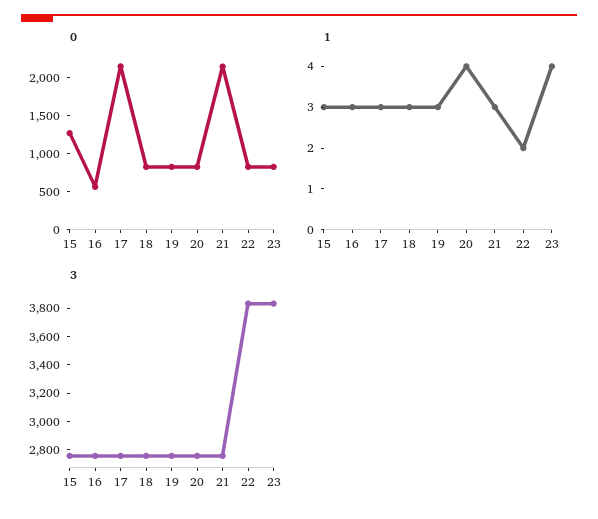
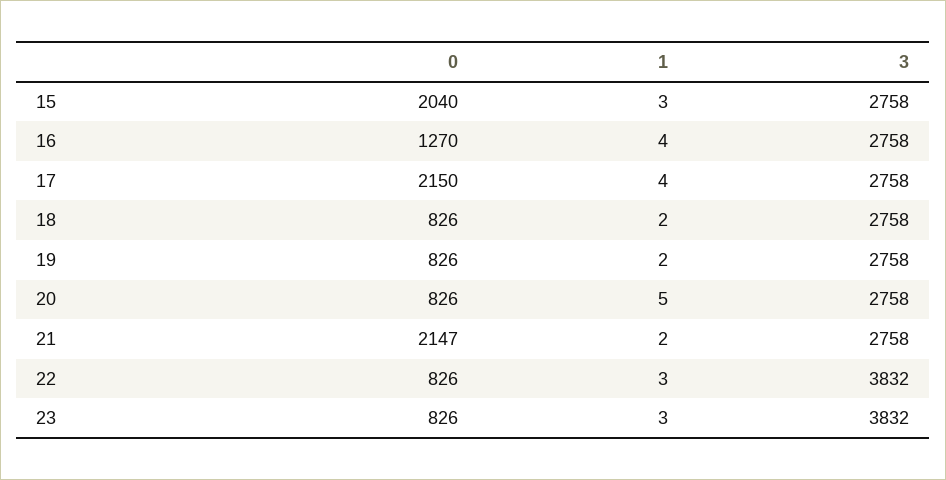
0, 15: 1250 -> 2040
0, 16: 500 -> 1270
1, 16: 3 -> 4
1, 17: 3 -> 4
1, 18: 3 -> 2
1, 19: 3 -> 2
1, 20: 4 -> 5
1, 21: 3 -> 2
1, 22: 2 -> 3
1, 23: 4 -> 3

